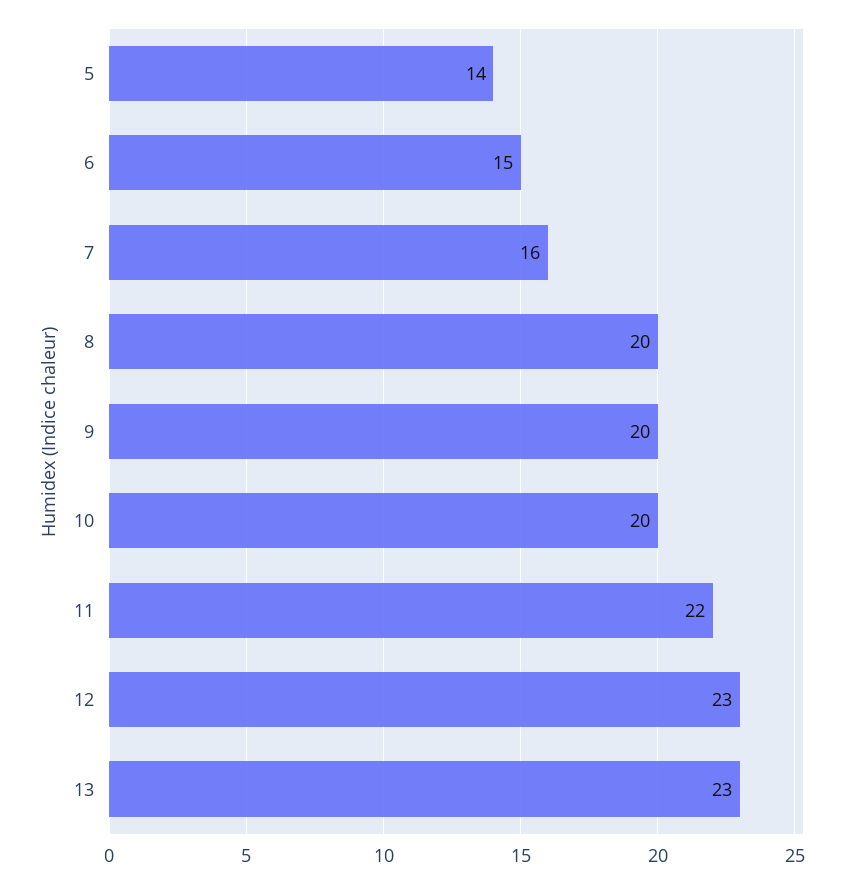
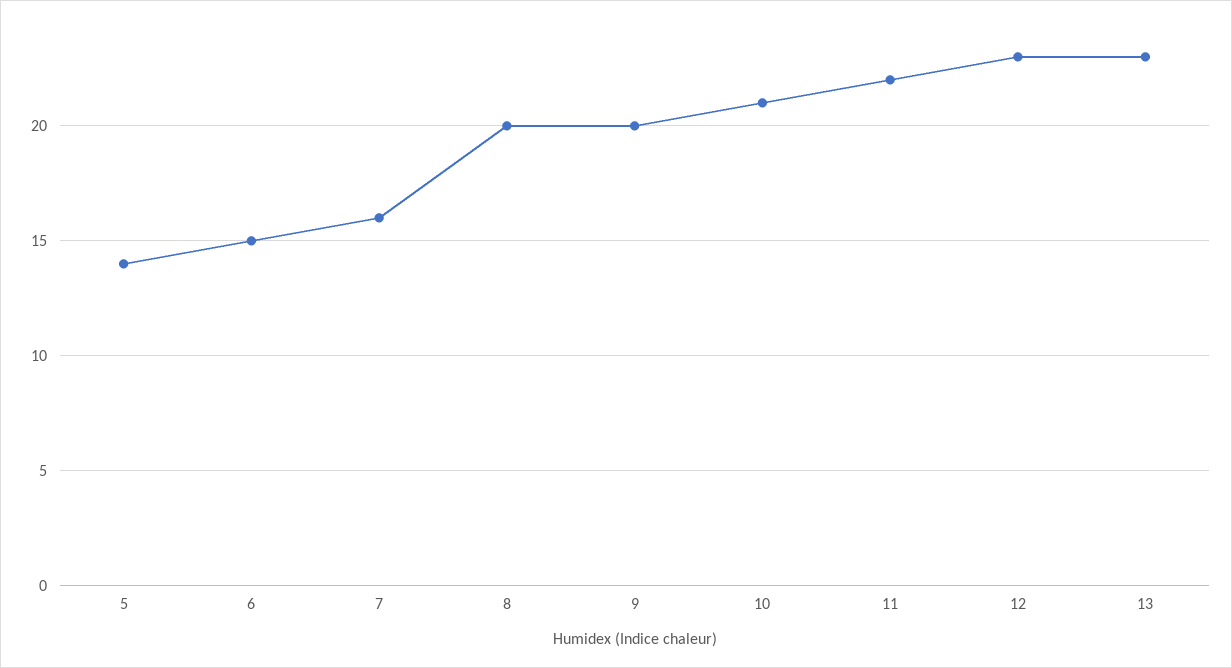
10: 20 -> 21

